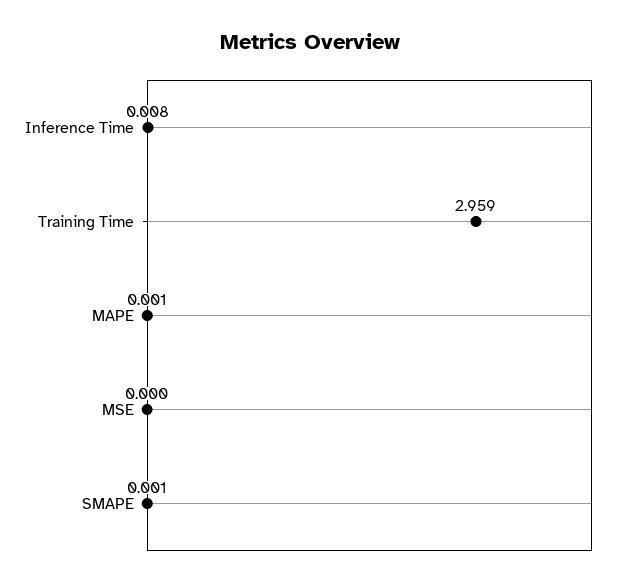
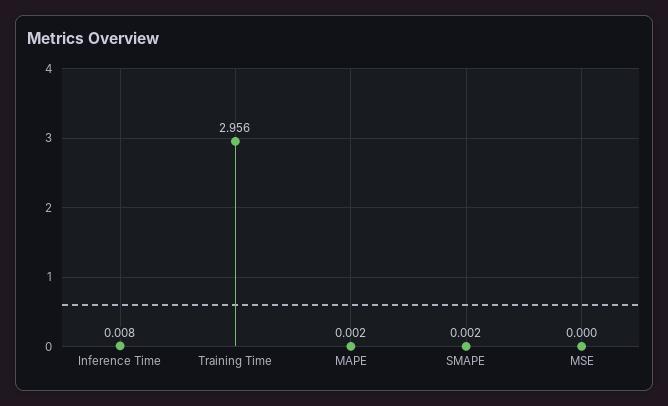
Training Time: 2.959 -> 2.956
MAPE: 0.001 -> 0.002
SMAPE: 0.001 -> 0.002

